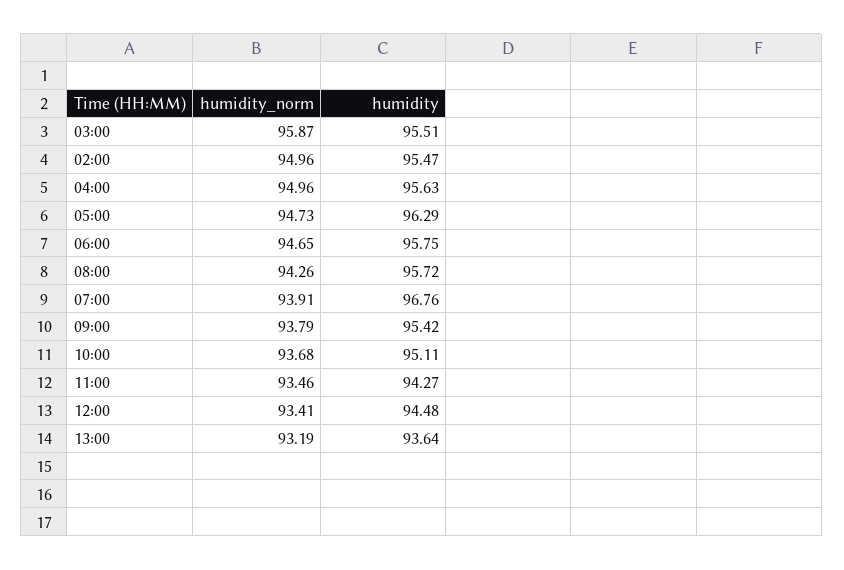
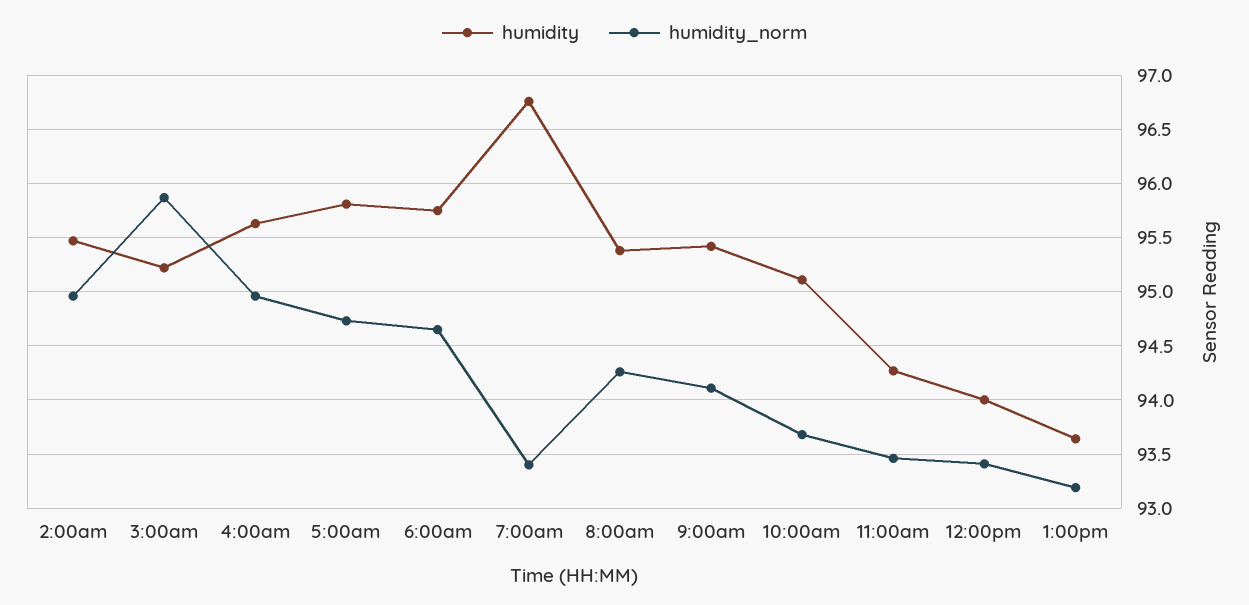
humidity, 03:00: 95.51 -> 95.2
humidity, 05:00: 96.29 -> 95.8
humidity, 08:00: 95.72 -> 95.4
humidity_norm, 07:00: 93.91 -> 93.4
humidity_norm, 09:00: 93.79 -> 94.1
humidity, 12:00: 94.48 -> 94

